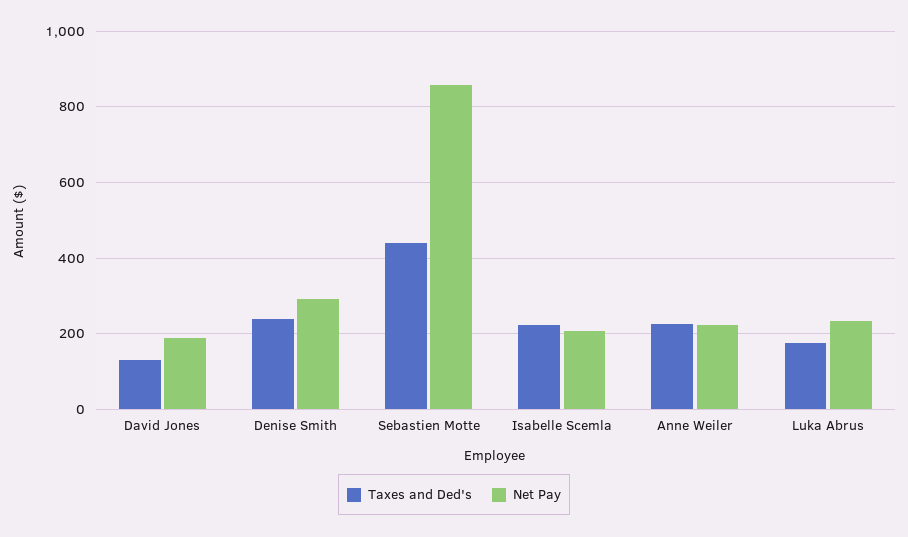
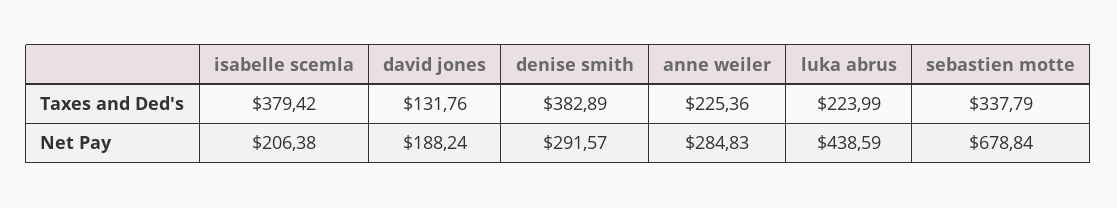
Taxes and Ded's, Denise Smith: 240 -> 382.89
Taxes and Ded's, Sebastien Motte: 440 -> 337.79
Net Pay, Sebastien Motte: 860 -> 678.84
Taxes and Ded's, Isabelle Scemla: 220 -> 379.42
Net Pay, Anne Weiler: 220 -> 284.83
Taxes and Ded's, Luka Abrus: 180 -> 223.99
Net Pay, Luka Abrus: 240 -> 438.59

